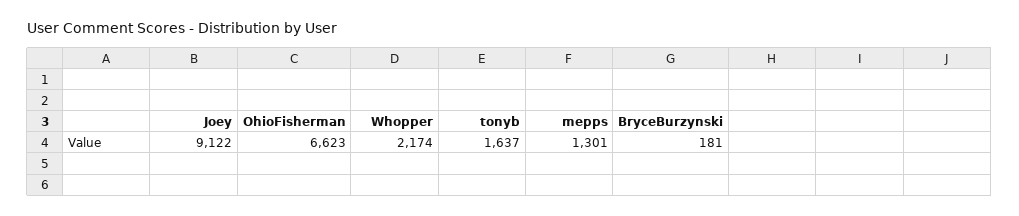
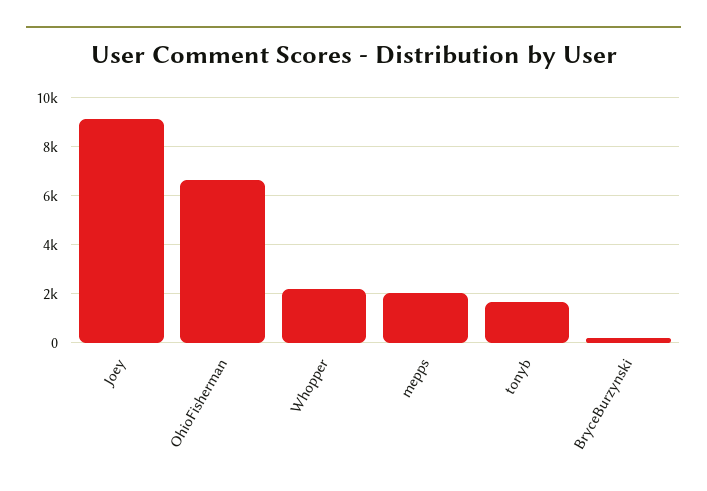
mepps: 1301 -> 2000

